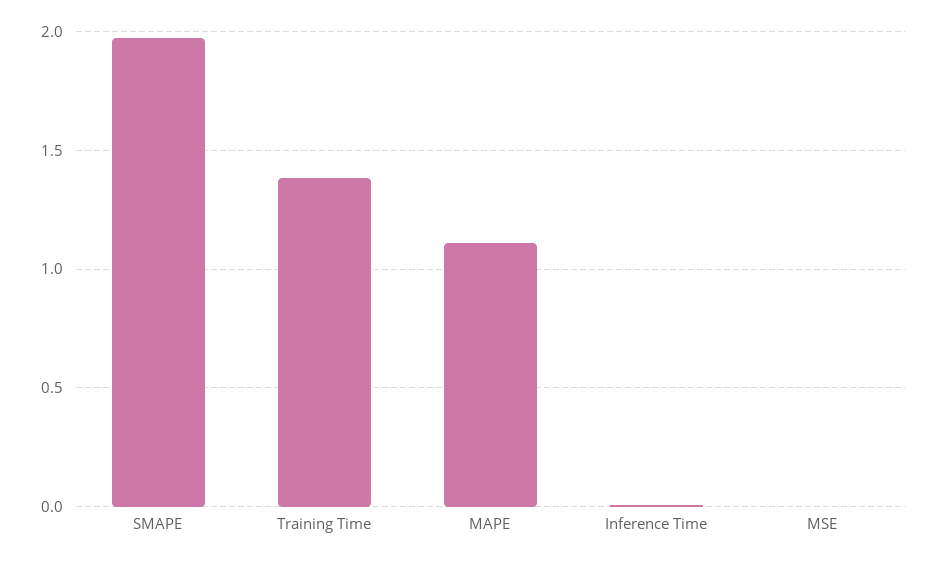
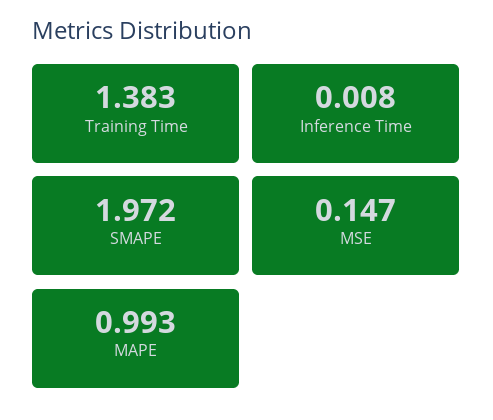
MAPE: 1.1 -> 0.993
MSE: 0 -> 0.147

